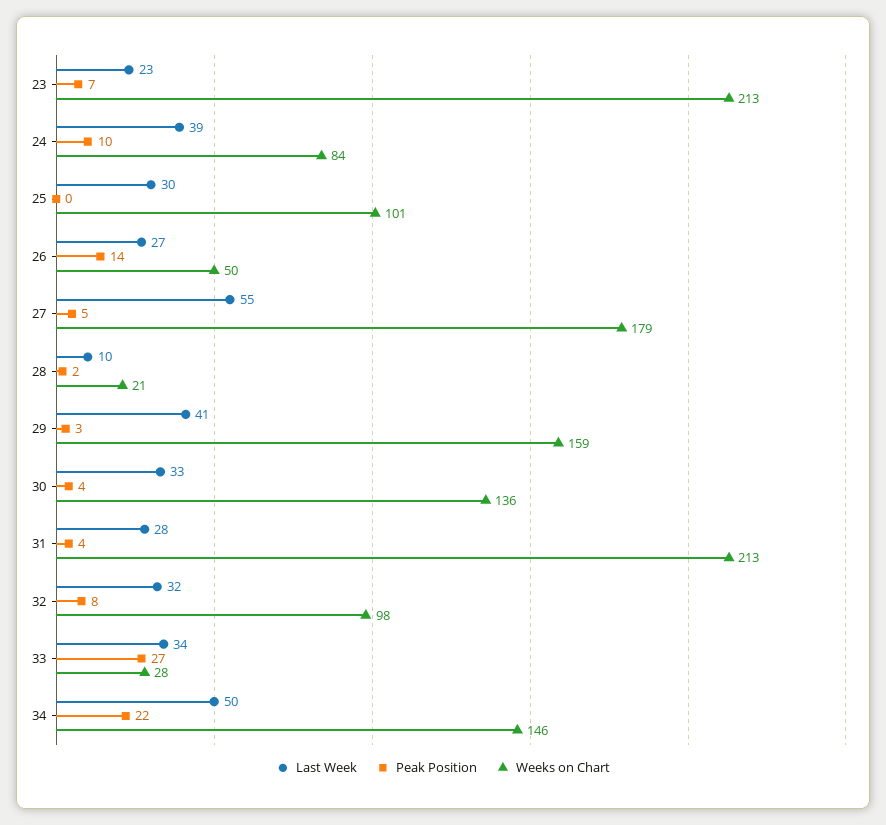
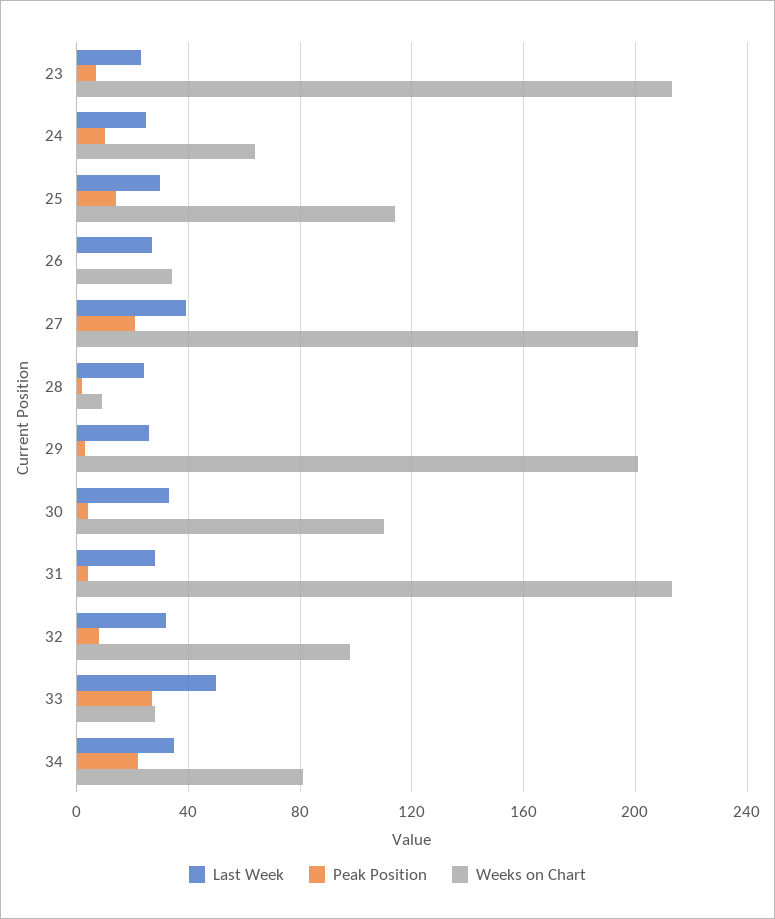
Last Week, 24: 39 -> 25
Weeks on Chart, 24: 84 -> 65
Peak Position, 25: 0 -> 15
Weeks on Chart, 25: 101 -> 115
Peak Position, 26: 14 -> 0
Weeks on Chart, 26: 50 -> 35
Last Week, 27: 55 -> 40
Peak Position, 27: 5 -> 20
Weeks on Chart, 27: 179 -> 200
Last Week, 28: 10 -> 25
Weeks on Chart, 28: 21 -> 10
Last Week, 29: 41 -> 25
Weeks on Chart, 29: 159 -> 200
Weeks on Chart, 30: 136 -> 110
Last Week, 33: 34 -> 50
Last Week, 34: 50 -> 35
Weeks on Chart, 34: 146 -> 80

